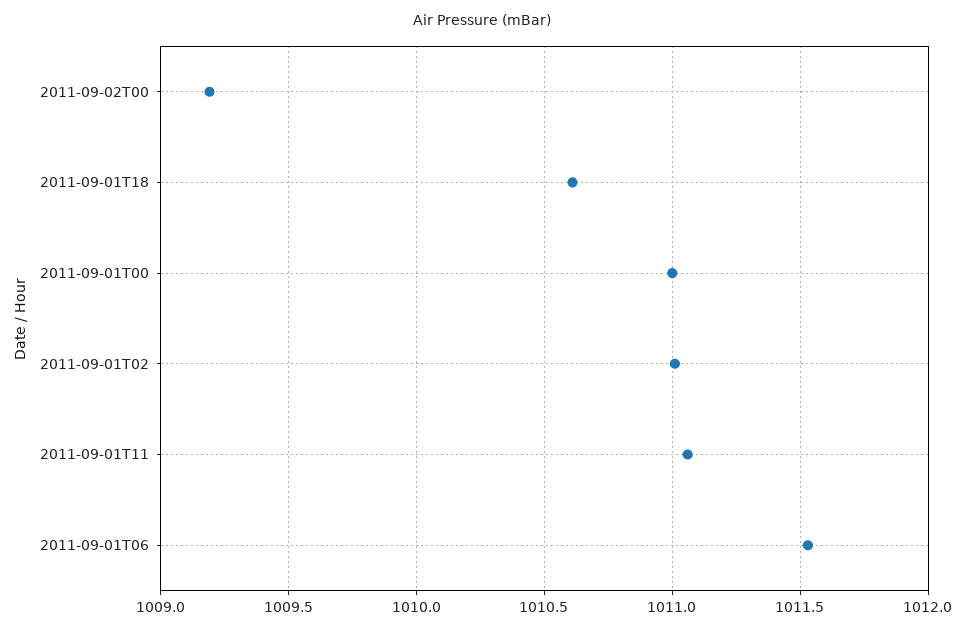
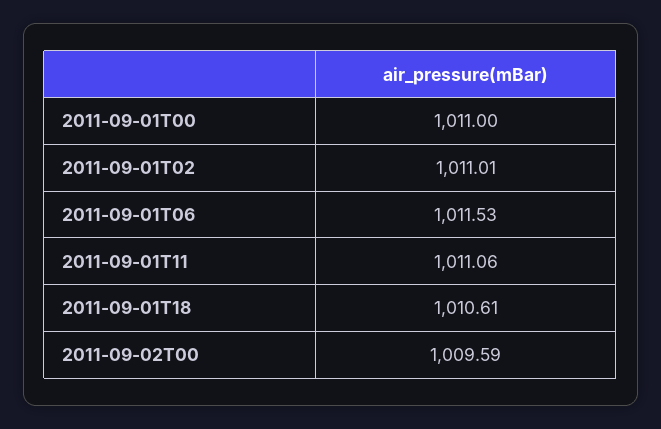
2011-09-02T00: 1009.2 -> 1009.59

